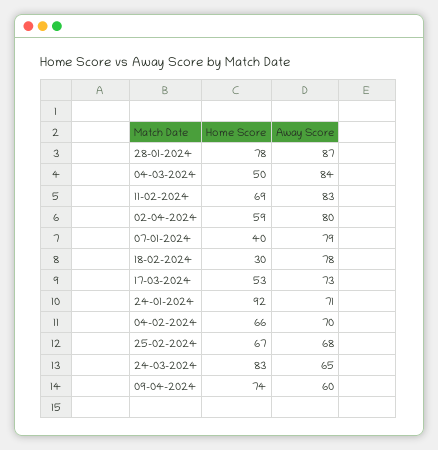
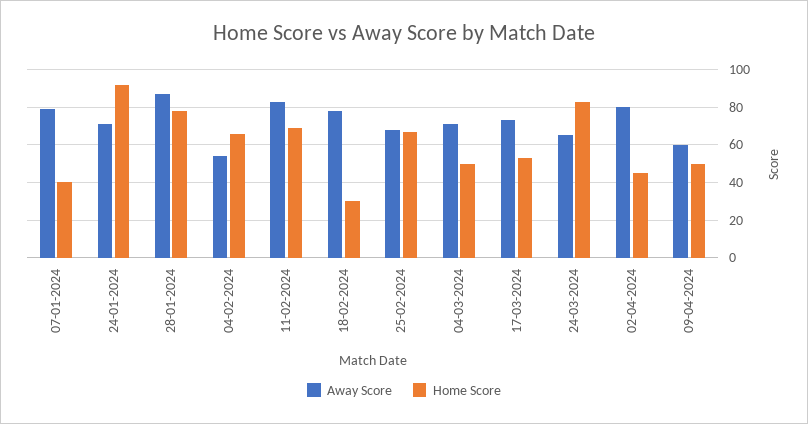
Away Score, 04-03-2024: 84 -> 70
Home Score, 02-04-2024: 59 -> 45
Away Score, 04-02-2024: 70 -> 55
Home Score, 09-04-2024: 74 -> 50

